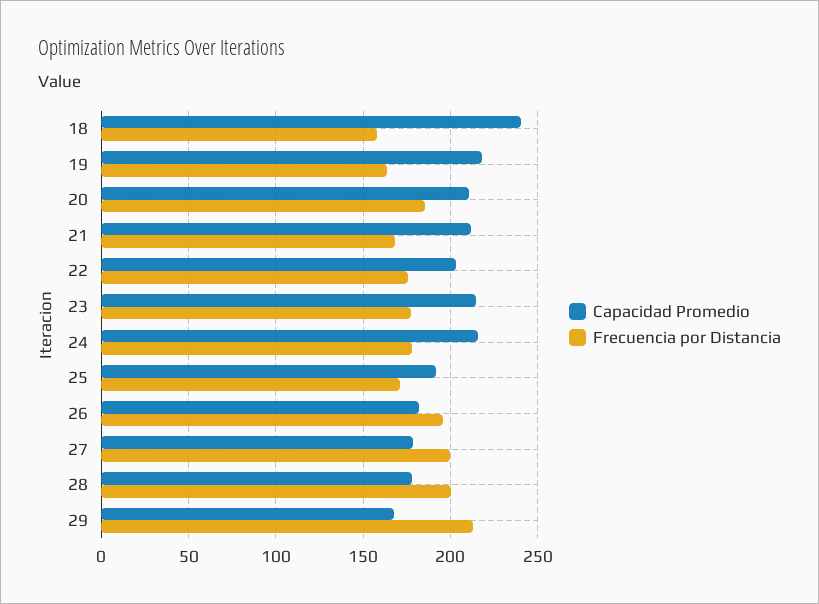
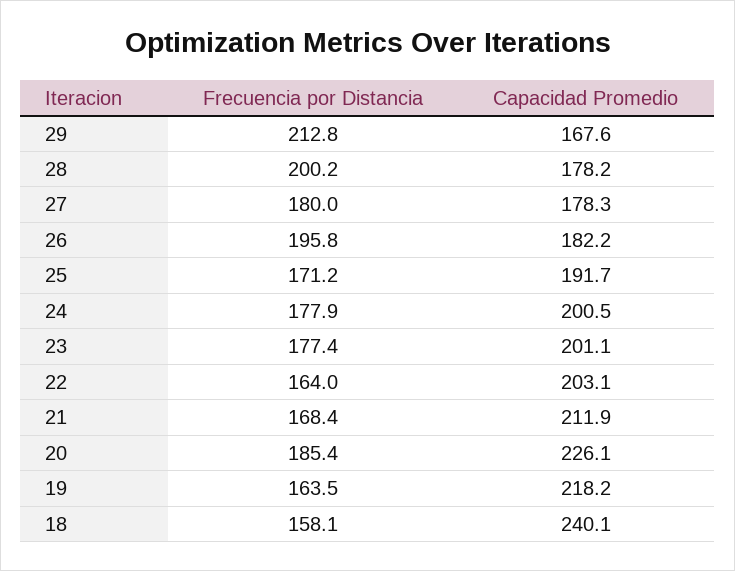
Capacidad Promedio, 20: 210 -> 226.1
Frecuencia por Distancia, 22: 175 -> 164
Capacidad Promedio, 23: 215 -> 201.1
Capacidad Promedio, 24: 215 -> 200.5
Frecuencia por Distancia, 27: 200 -> 180

